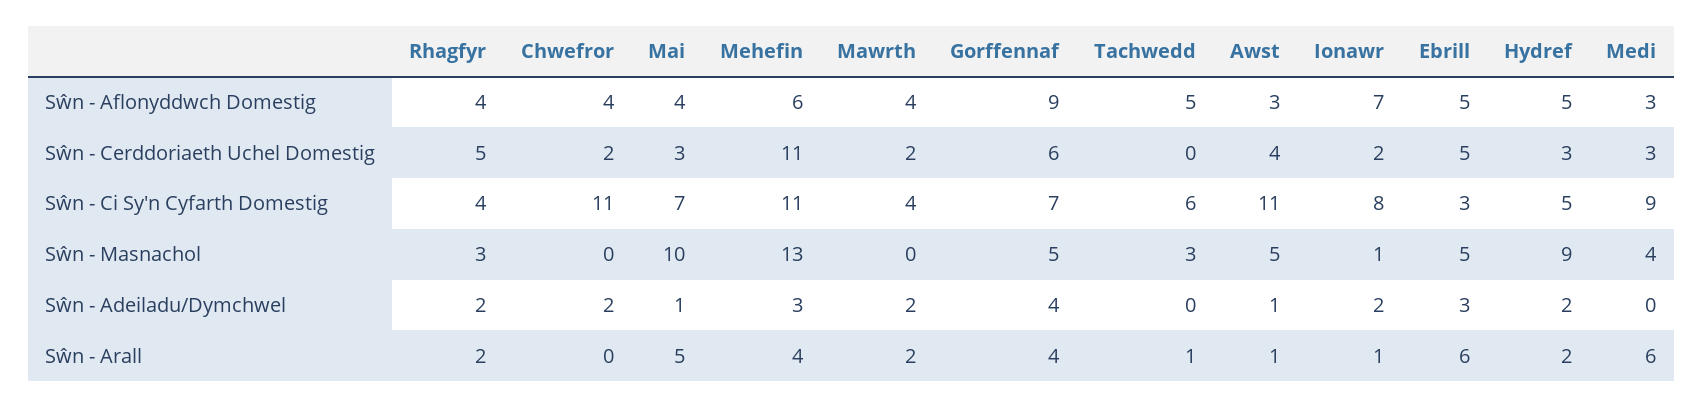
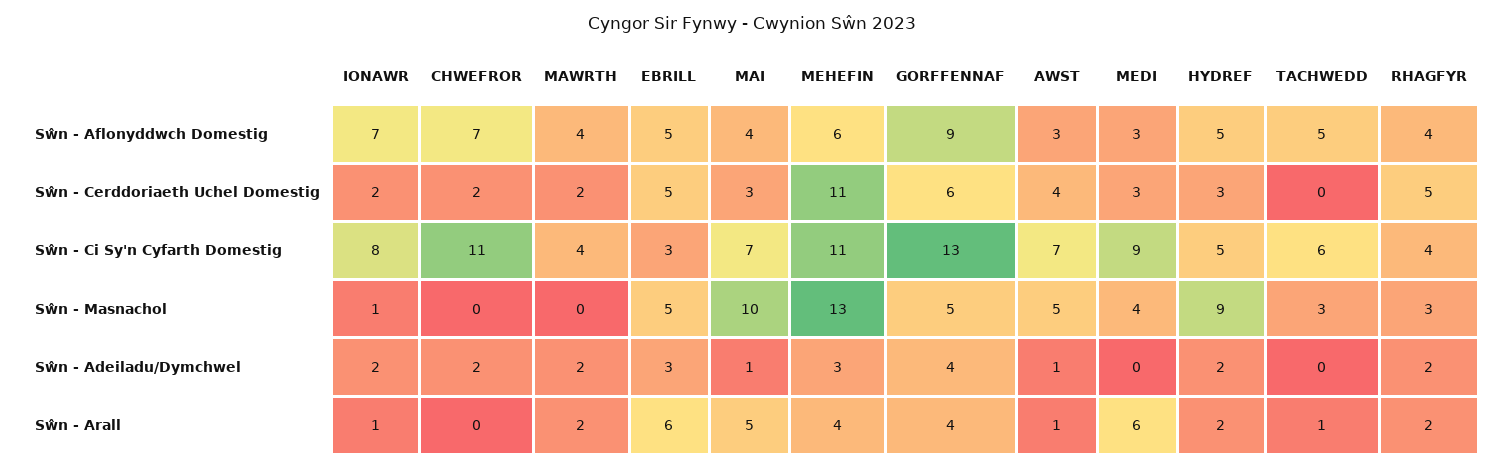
Chwefror, Sŵn - Aflonyddwch Domestig: 4 -> 7
Gorffennaf, Sŵn - Ci Sy'n Cyfarth Domestig: 7 -> 13
Awst, Sŵn - Ci Sy'n Cyfarth Domestig: 11 -> 7

